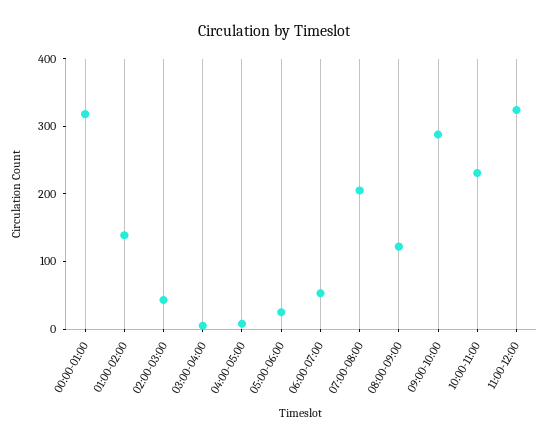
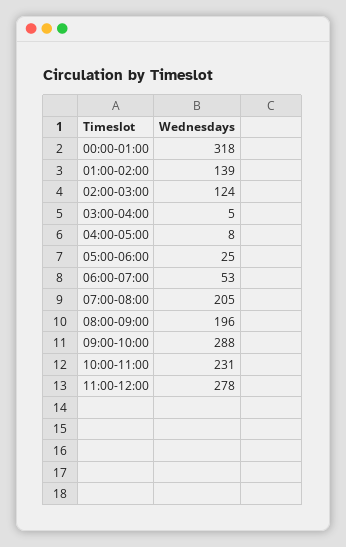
02:00-03:00: 40 -> 124
08:00-09:00: 120 -> 196
11:00-12:00: 320 -> 278

